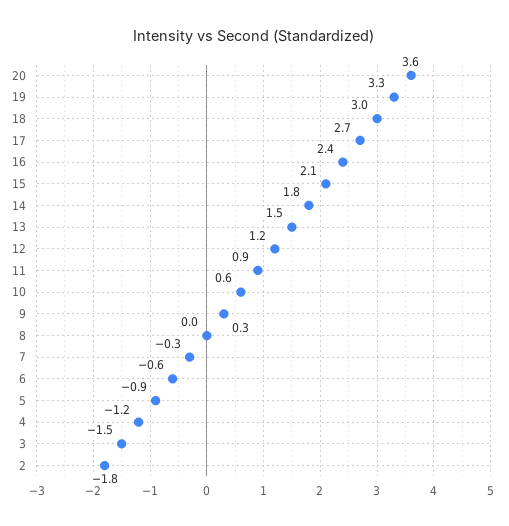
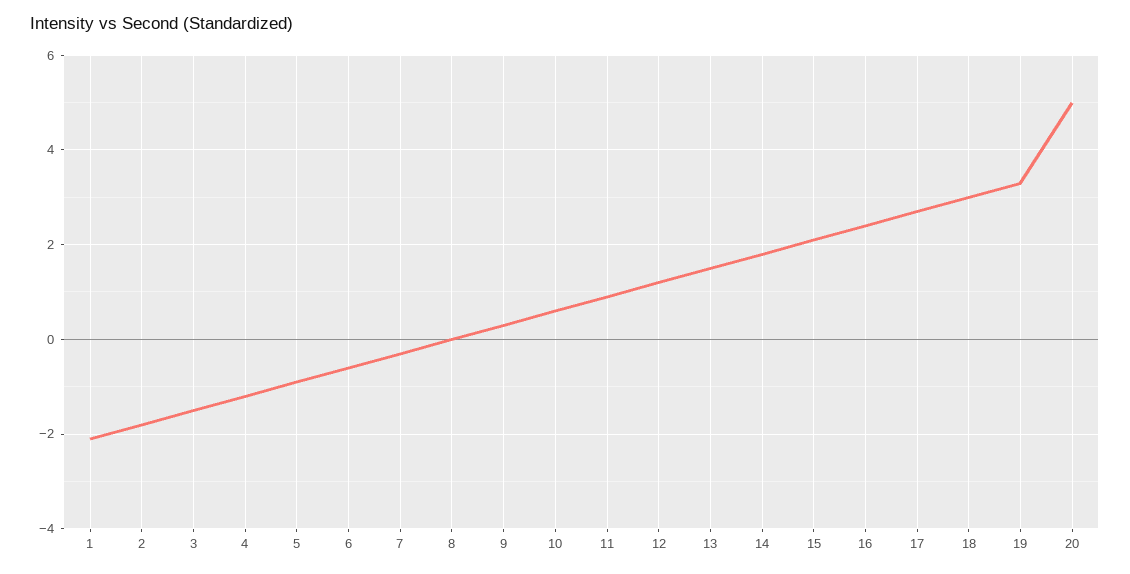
20: 3.6 -> 5
1: none -> -2

